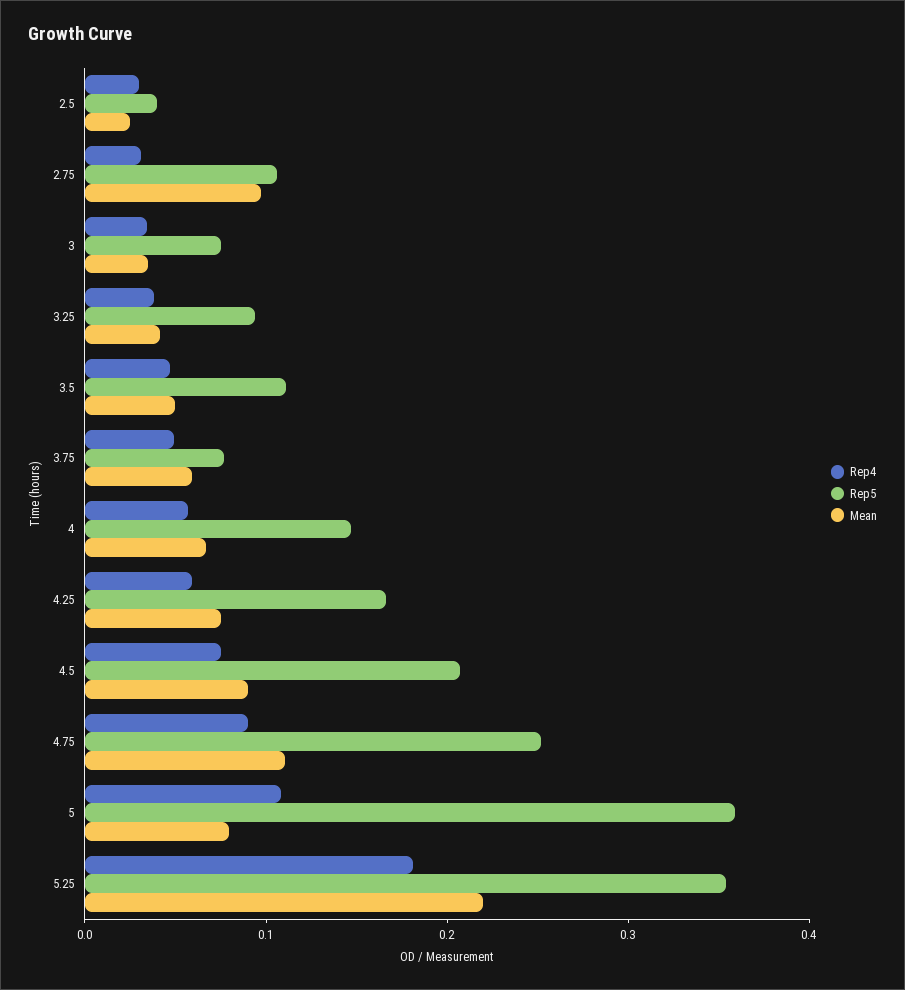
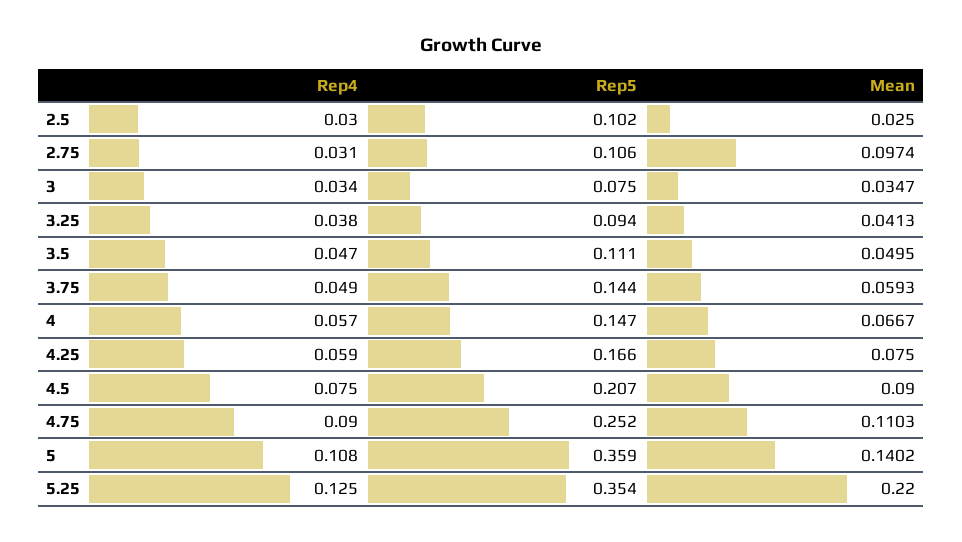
Rep5, 2.5: 0.04 -> 0.102
Rep5, 3.75: 0.08 -> 0.144
Mean, 5: 0.08 -> 0.1402
Rep4, 5.25: 0.18 -> 0.125

